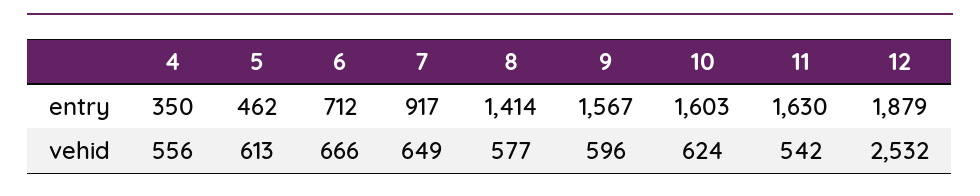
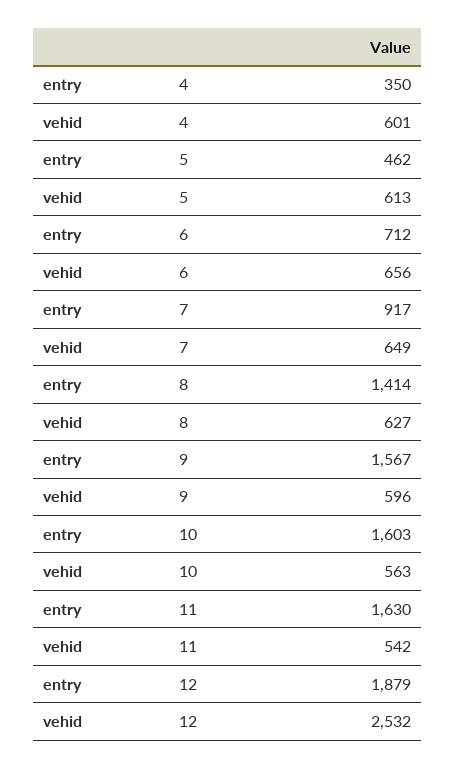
4, vehid: 556 -> 601
6, vehid: 666 -> 656
8, vehid: 577 -> 627
10, vehid: 624 -> 563

